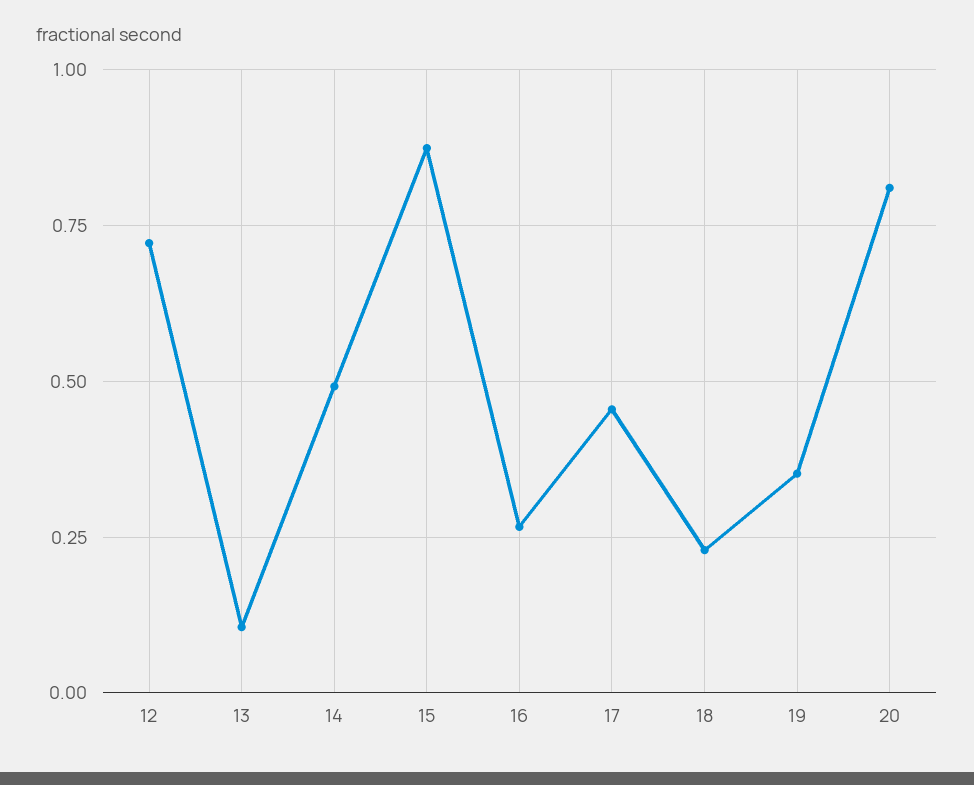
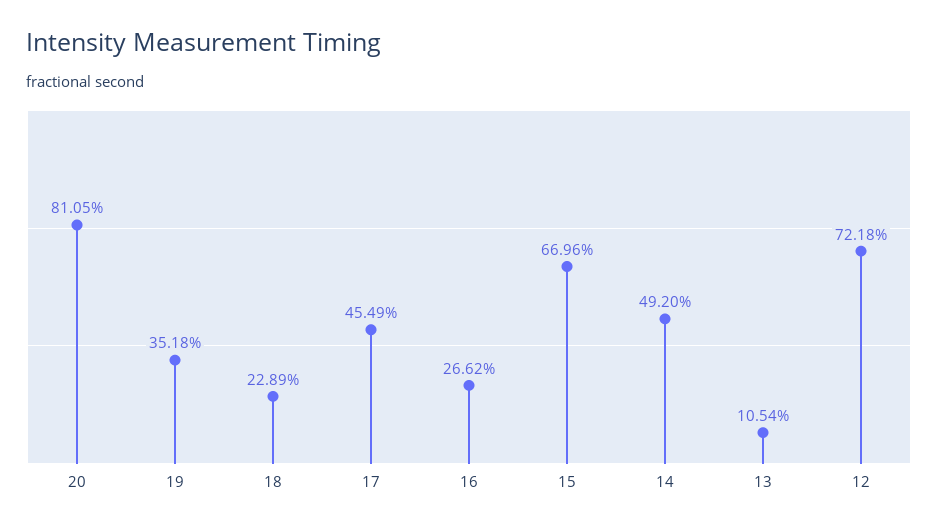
15: 0.875 -> 0.6696

